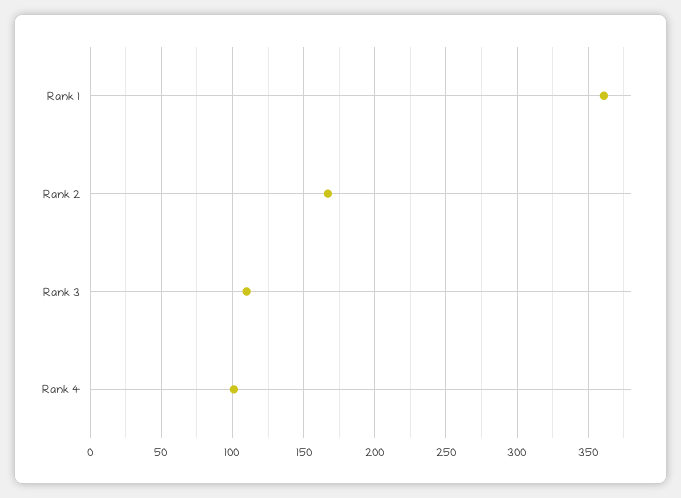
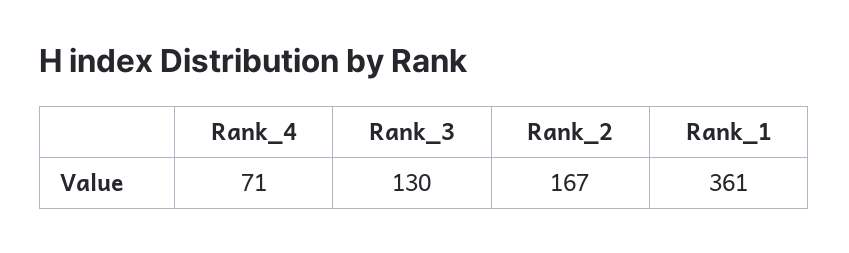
Rank 3: 110 -> 130
Rank 4: 100 -> 71

